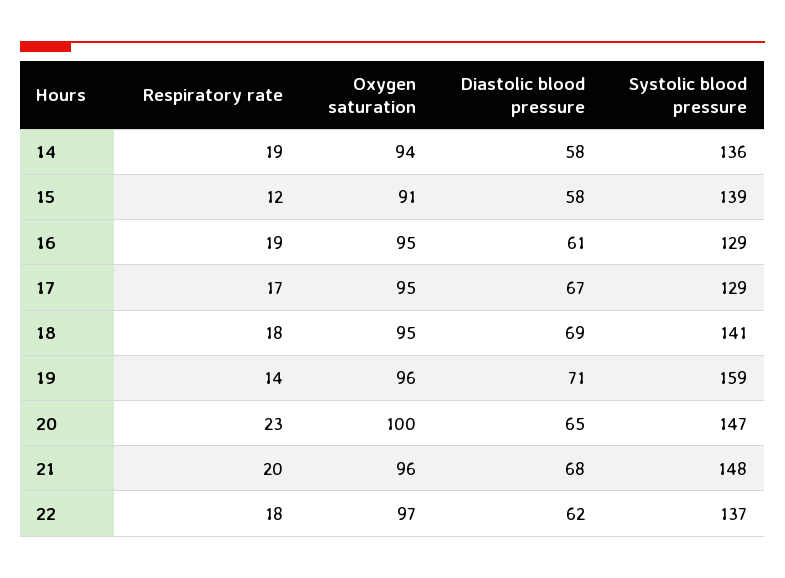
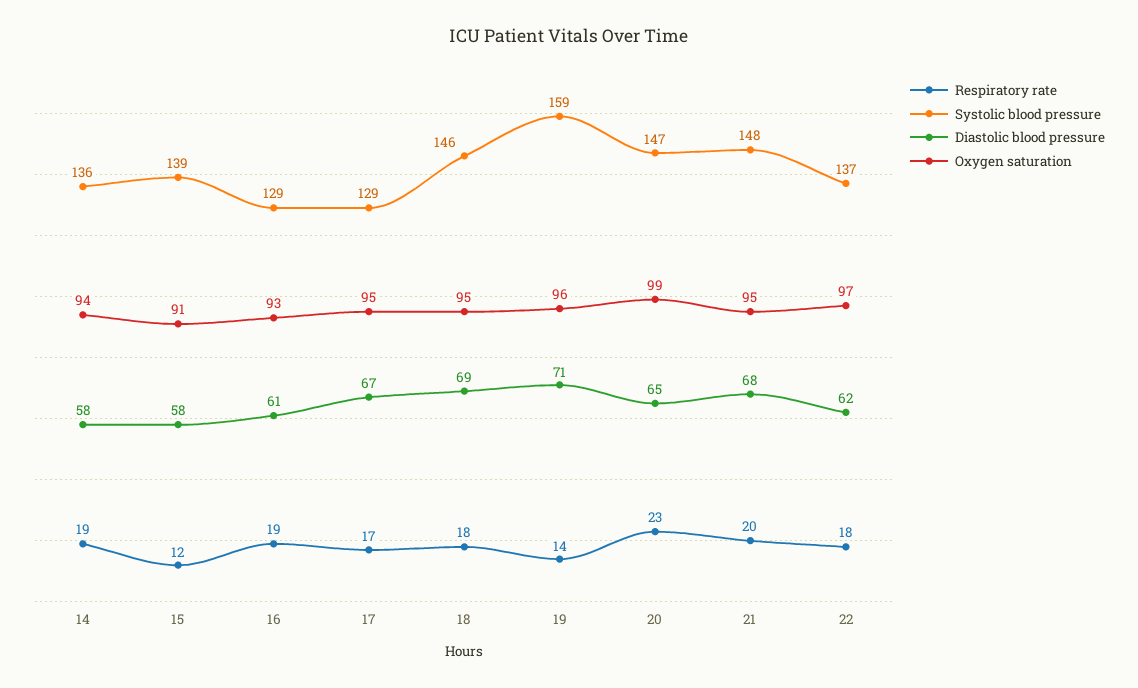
Oxygen saturation, 16: 95 -> 93
Systolic blood pressure, 18: 141 -> 146
Oxygen saturation, 20: 100 -> 99
Oxygen saturation, 21: 96 -> 95

